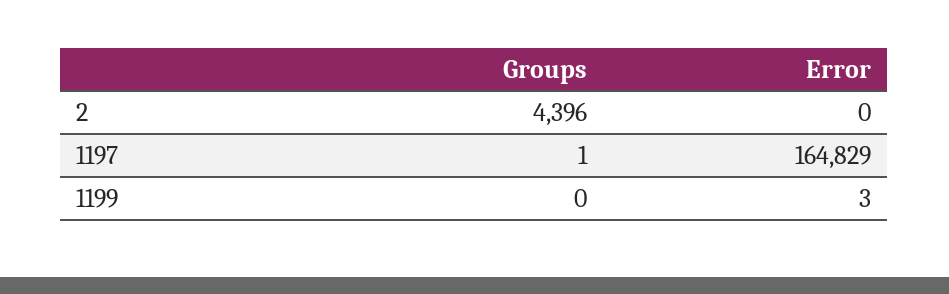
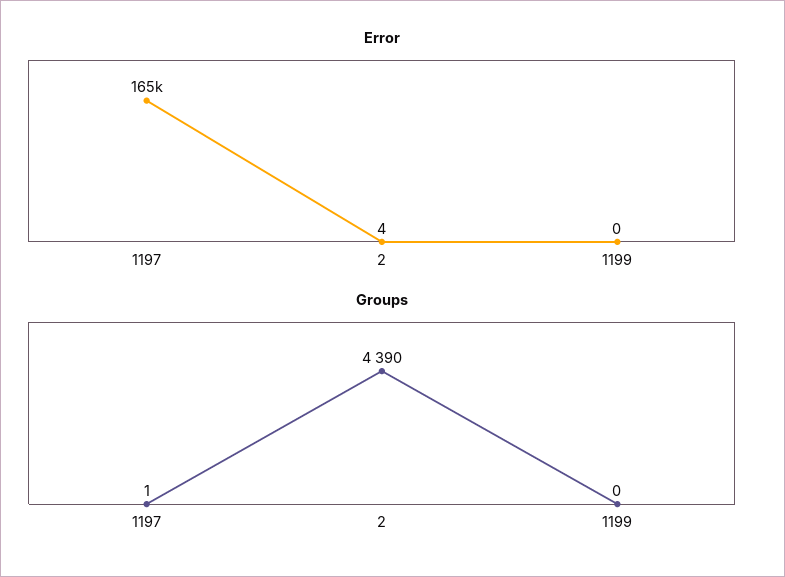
Groups, 2: 4396 -> 4390
Error, 2: 0 -> 4
Error, 1199: 3 -> 0

